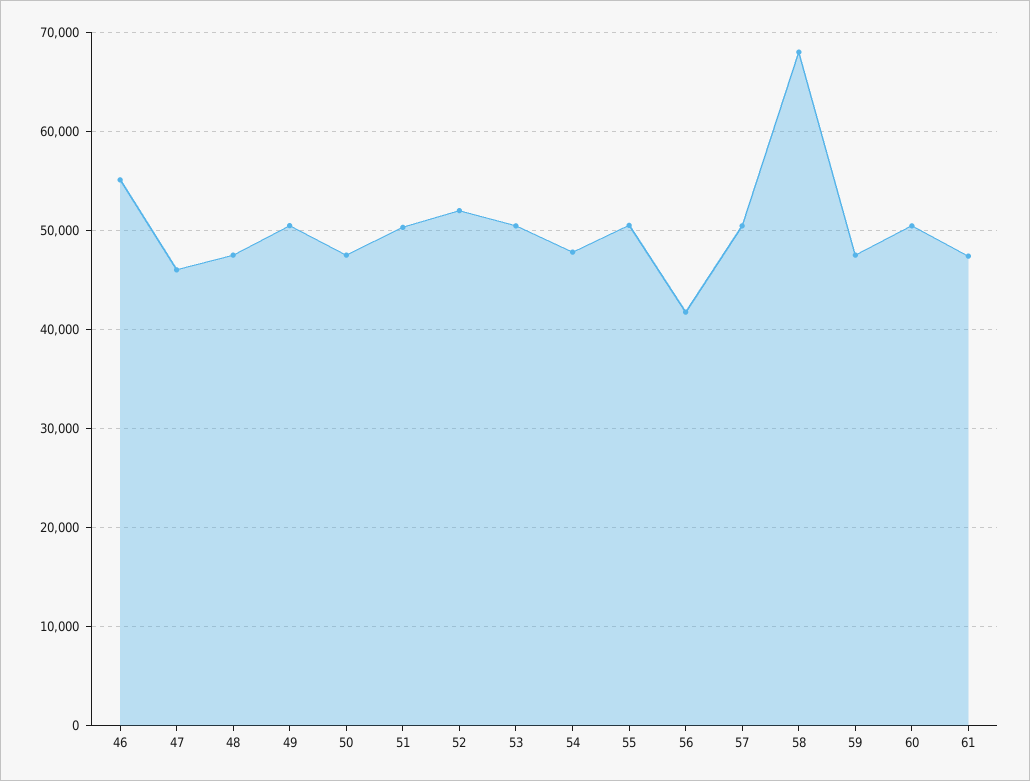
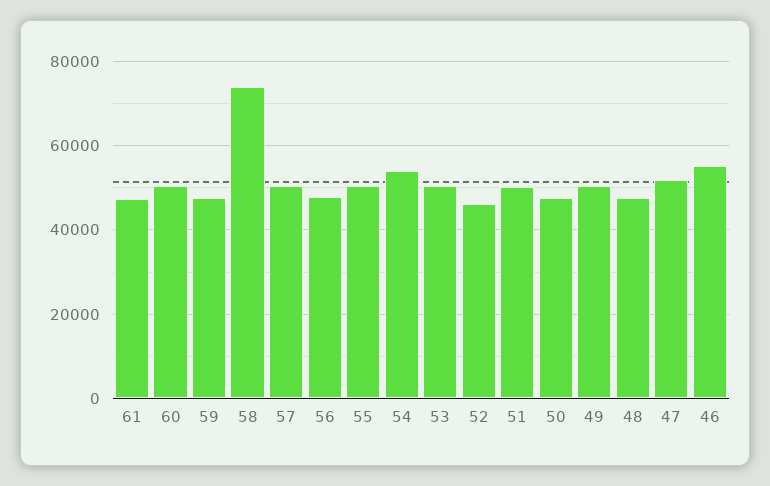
47: 46000 -> 52000
52: 52000 -> 46000
54: 48000 -> 54000
56: 42000 -> 48000
58: 68000 -> 74000

